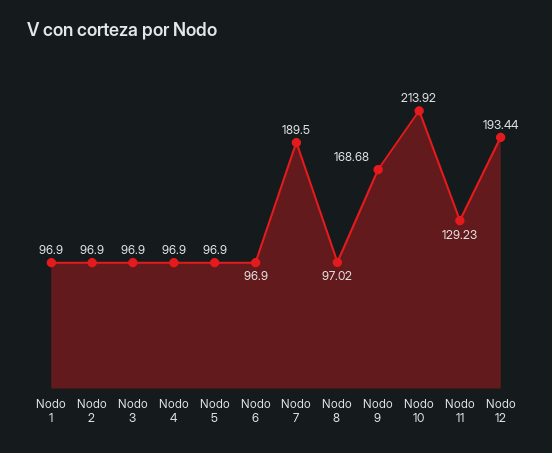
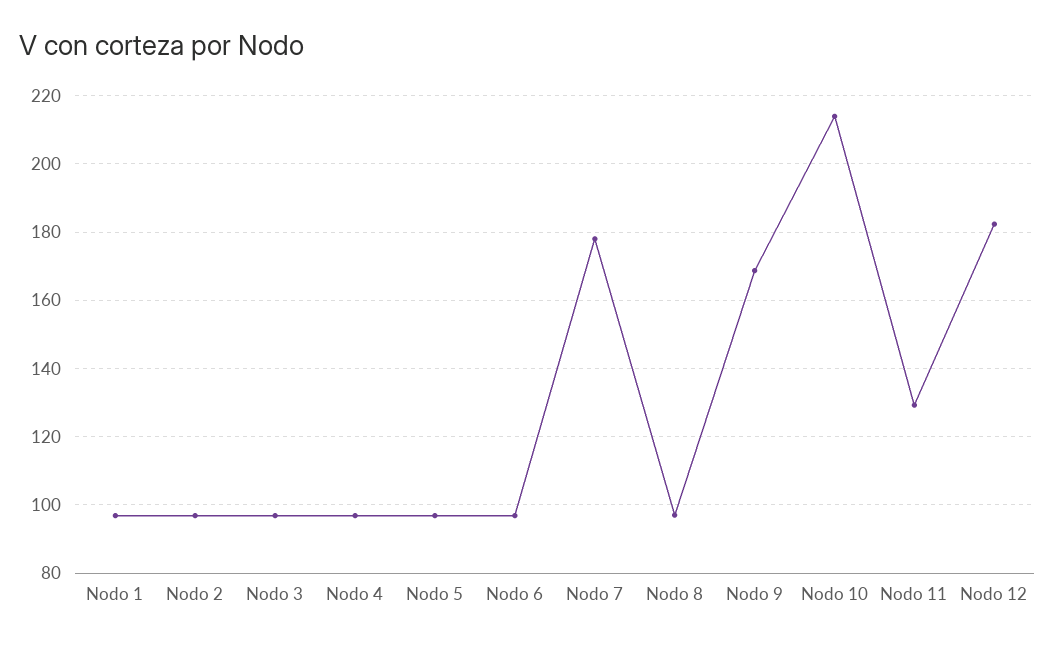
Nodo 7: 189.5 -> 178
Nodo 12: 193.44 -> 182

